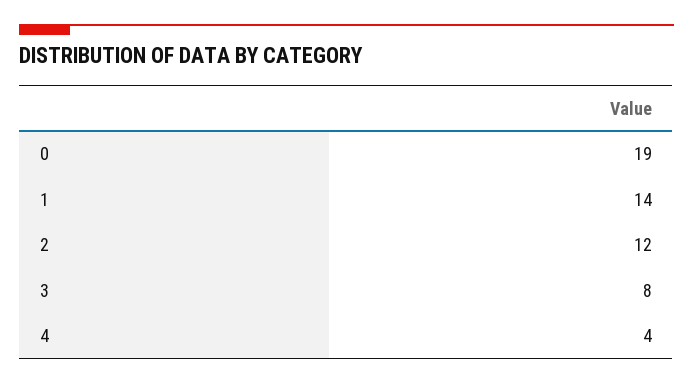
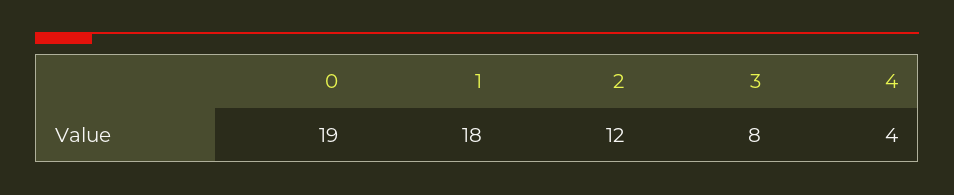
1: 14 -> 18

